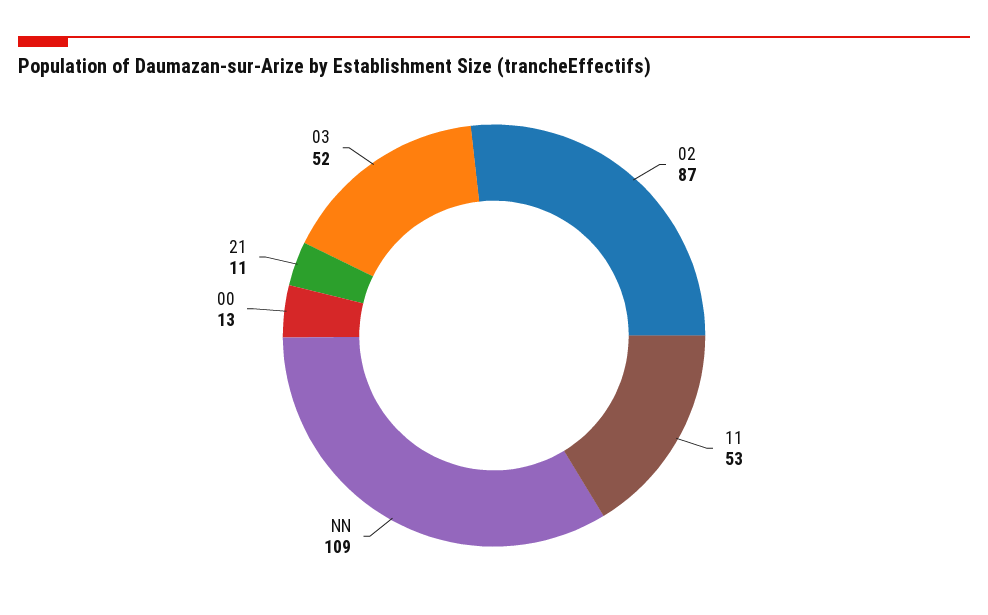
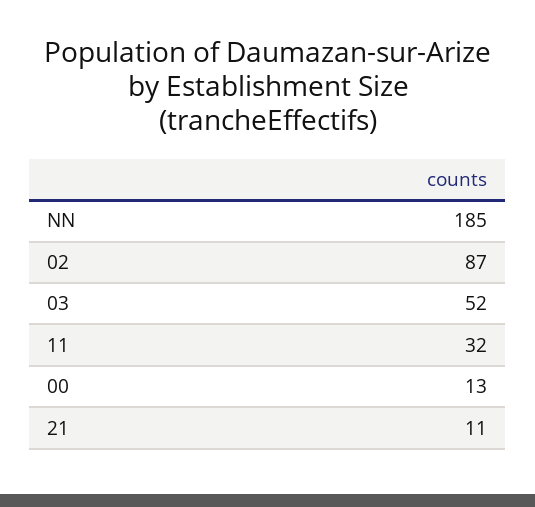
11: 53 -> 32
NN: 109 -> 185

